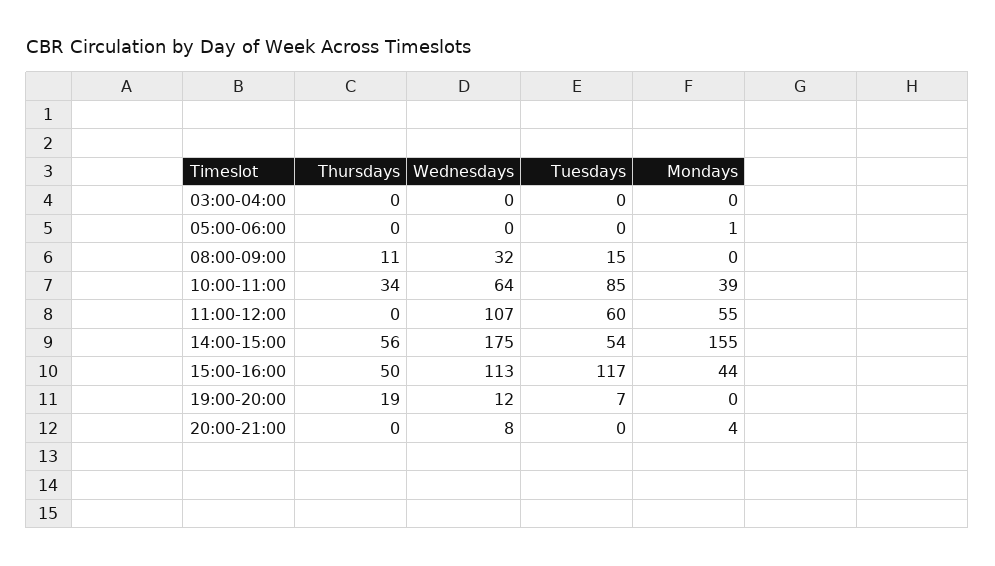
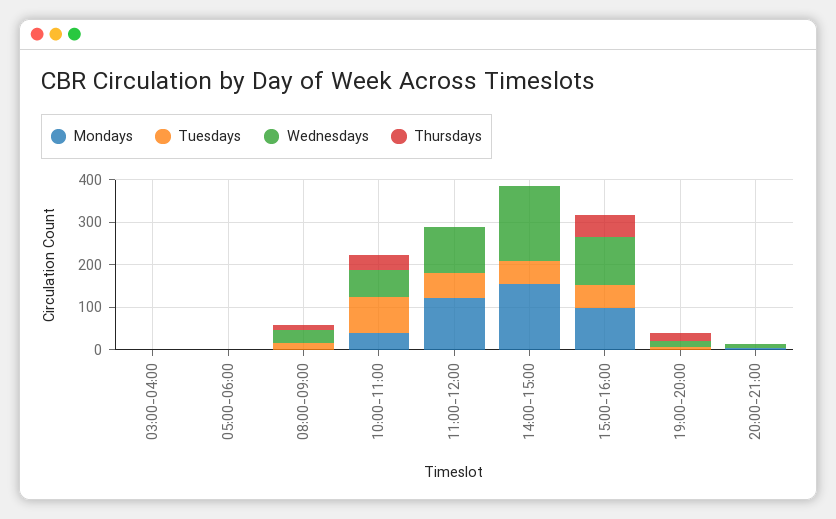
Mondays, 11:00-12:00: 55 -> 120
Thursdays, 14:00-15:00: 56 -> 0
Tuesdays, 15:00-16:00: 117 -> 60
Mondays, 15:00-16:00: 44 -> 100

